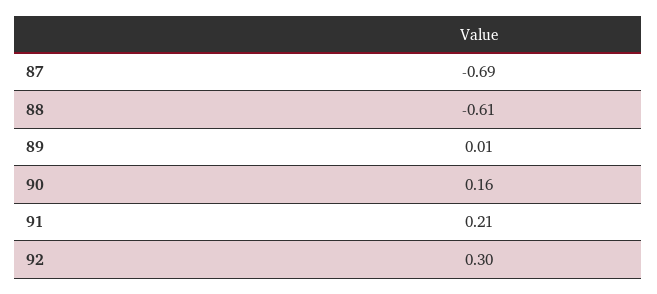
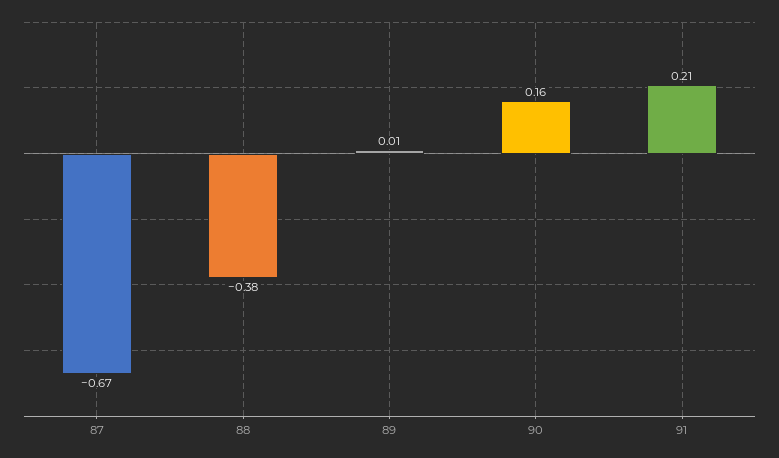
87: -0.69 -> -0.67
88: -0.61 -> -0.38
92: 0.3 -> none

